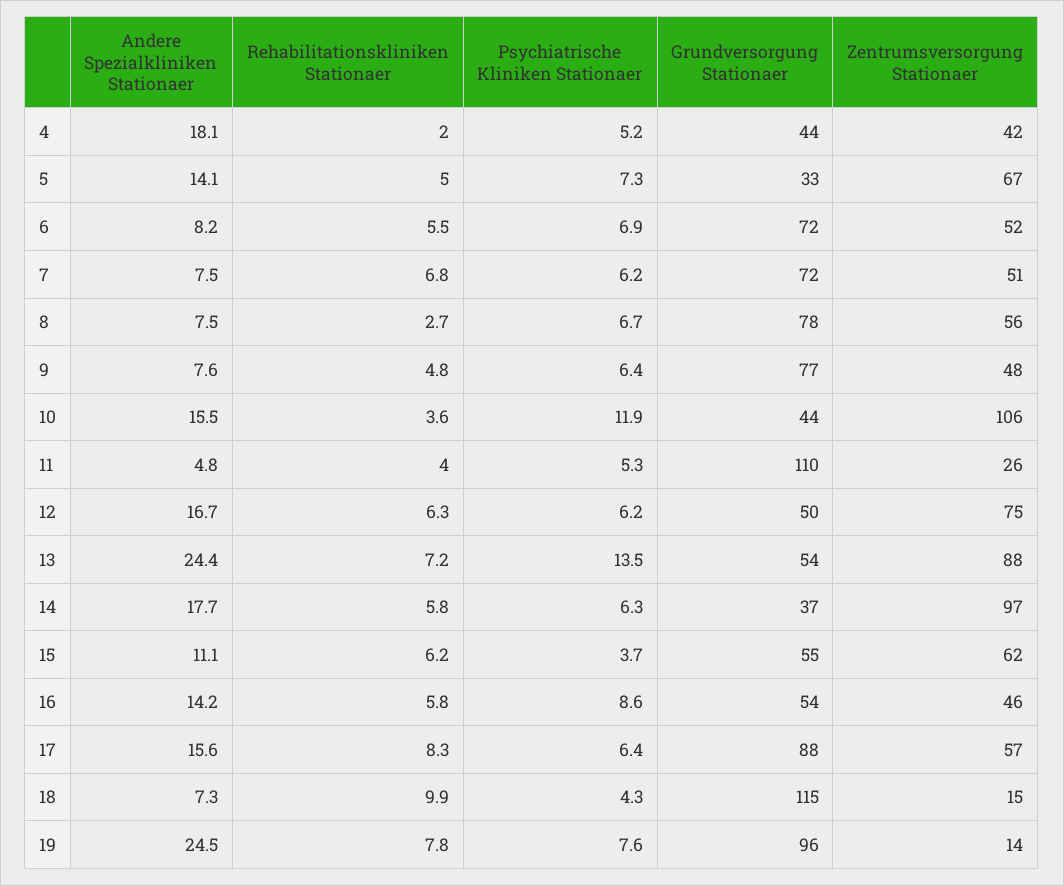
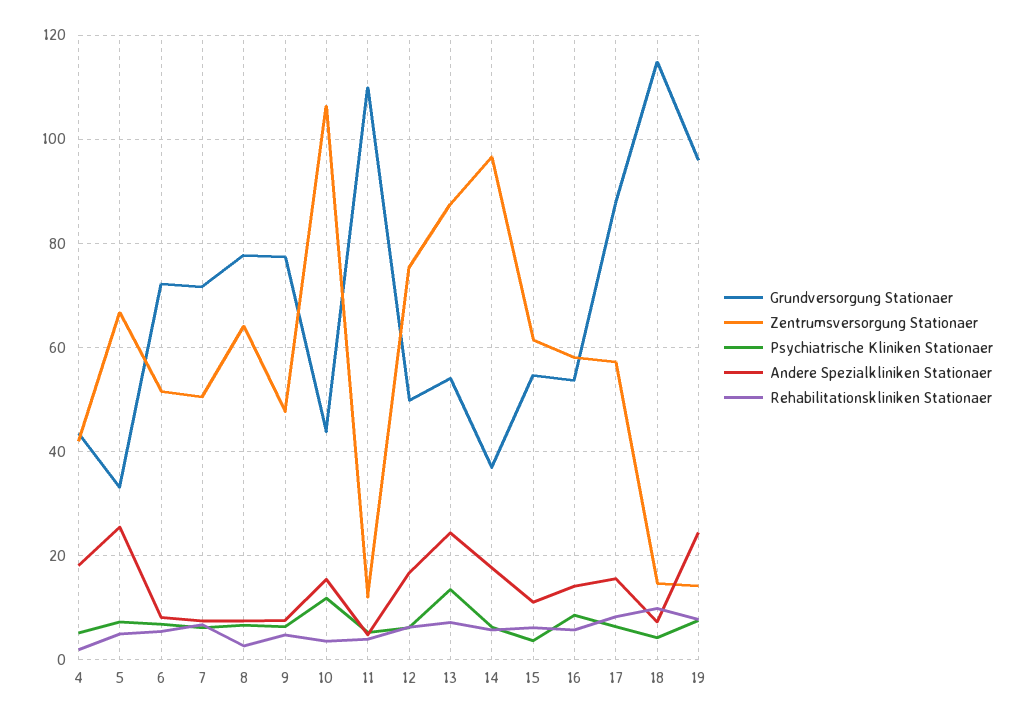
Andere Spezialkliniken Stationaer, 5: 14.1 -> 26
Zentrumsversorgung Stationaer, 8: 56 -> 64
Zentrumsversorgung Stationaer, 11: 26 -> 12
Zentrumsversorgung Stationaer, 16: 46 -> 58

